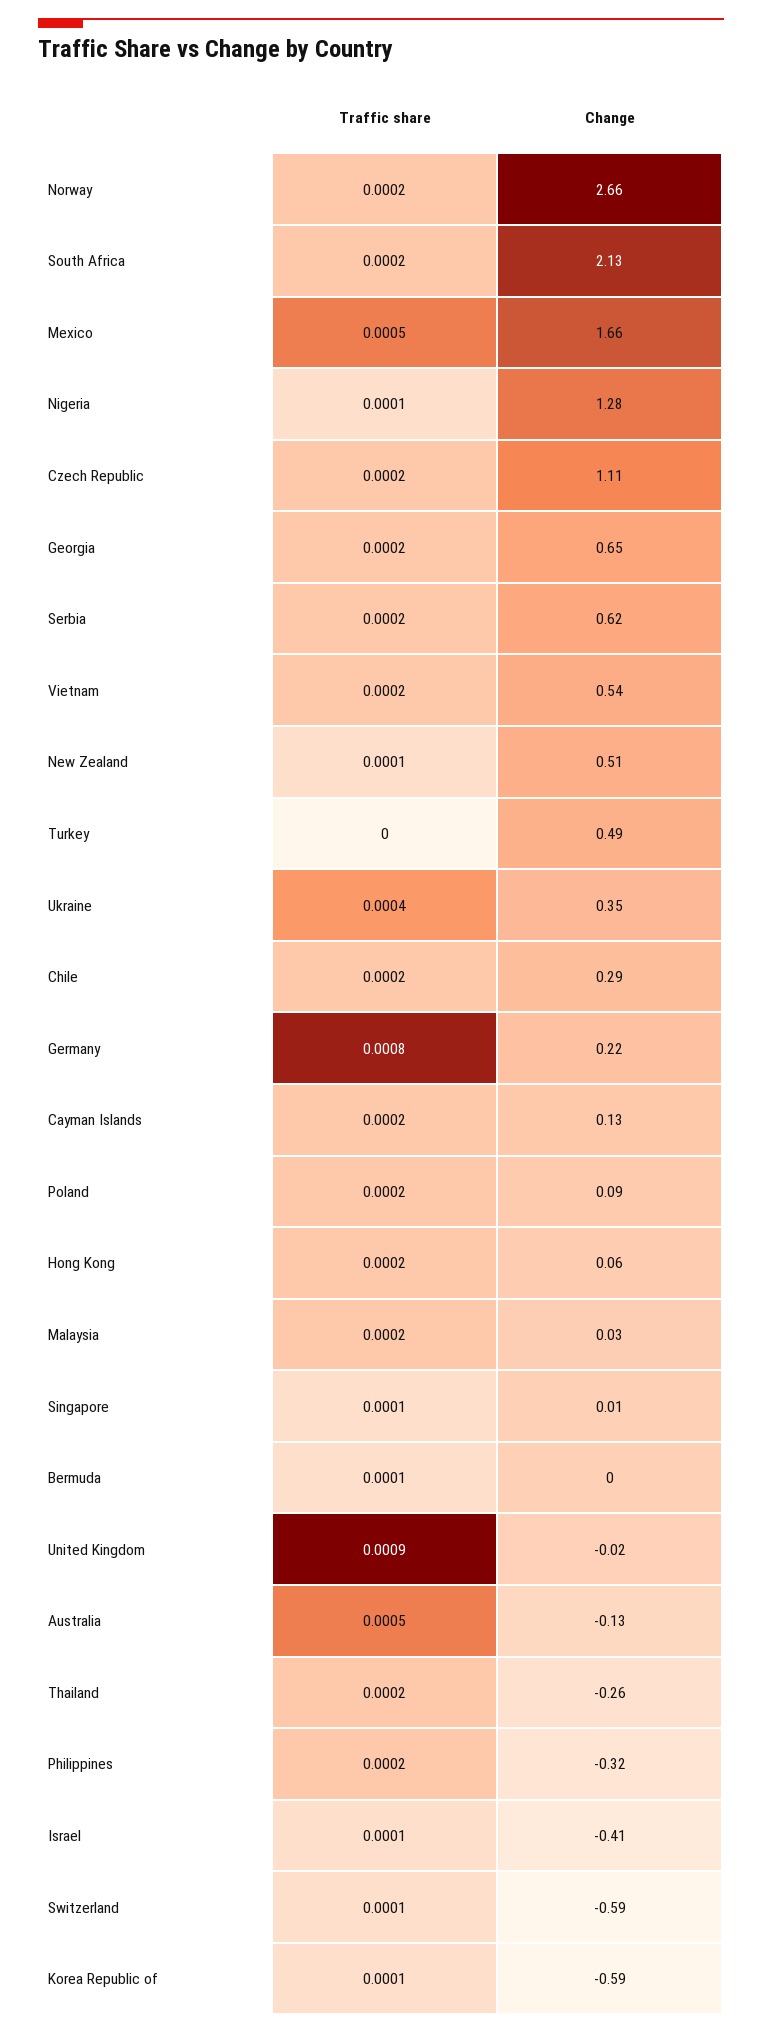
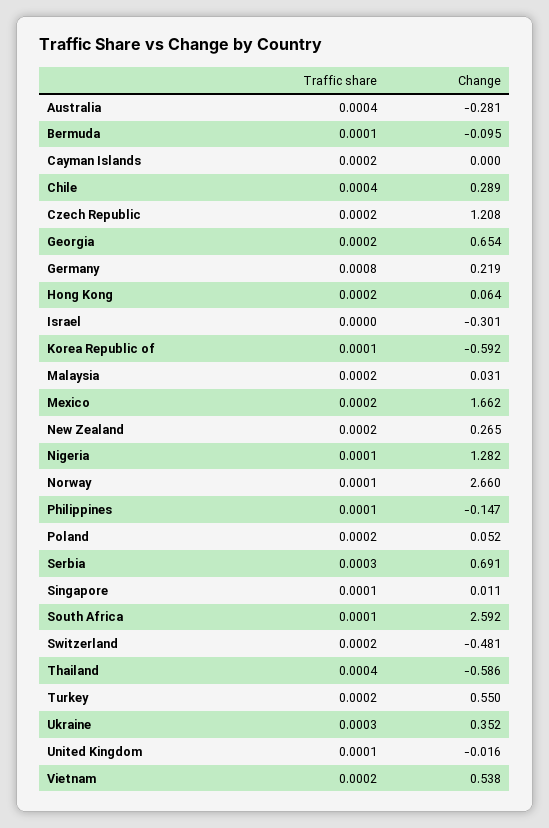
Traffic share, Norway: 0.0002 -> 0.0001
Traffic share, South Africa: 0.0002 -> 0.0001
Change, South Africa: 2.13 -> 2.592
Traffic share, Mexico: 0.0005 -> 0.0002
Change, Czech Republic: 1.11 -> 1.208
Traffic share, Serbia: 0.0002 -> 0.0003
Change, Serbia: 0.62 -> 0.691
Traffic share, New Zealand: 0.0001 -> 0.0002
Change, New Zealand: 0.51 -> 0.265
Traffic share, Turkey: 0 -> 0.0002
Change, Turkey: 0.49 -> 0.55
Traffic share, Ukraine: 0.0004 -> 0.0003
Traffic share, Chile: 0.0002 -> 0.0004
Change, Cayman Islands: 0.13 -> 0
Change, Poland: 0.09 -> 0.052
Change, Bermuda: 0 -> -0.095
Traffic share, United Kingdom: 0.0009 -> 0.0001
Traffic share, Australia: 0.0005 -> 0.0004
Change, Australia: -0.13 -> -0.281
Traffic share, Thailand: 0.0002 -> 0.0004
Change, Thailand: -0.26 -> -0.586
Traffic share, Philippines: 0.0002 -> 0.0001
Change, Philippines: -0.32 -> -0.147
Traffic share, Israel: 0.0001 -> 0
Change, Israel: -0.41 -> -0.301
Traffic share, Switzerland: 0.0001 -> 0.0002
Change, Switzerland: -0.59 -> -0.481

